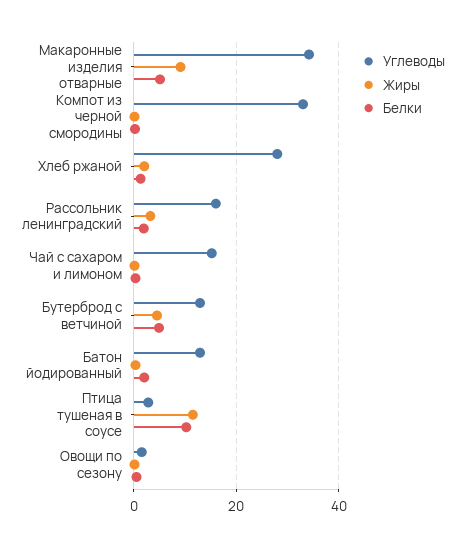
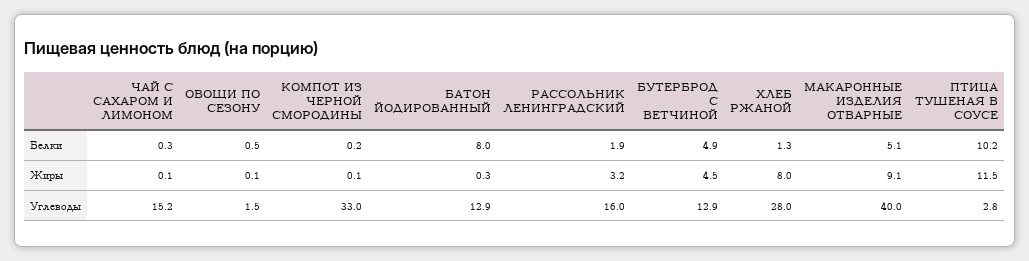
Углеводы, Макаронные изделия отварные: 34 -> 40
Жиры, Хлеб ржаной: 2 -> 8
Белки, Батон йодированный: 2 -> 8

